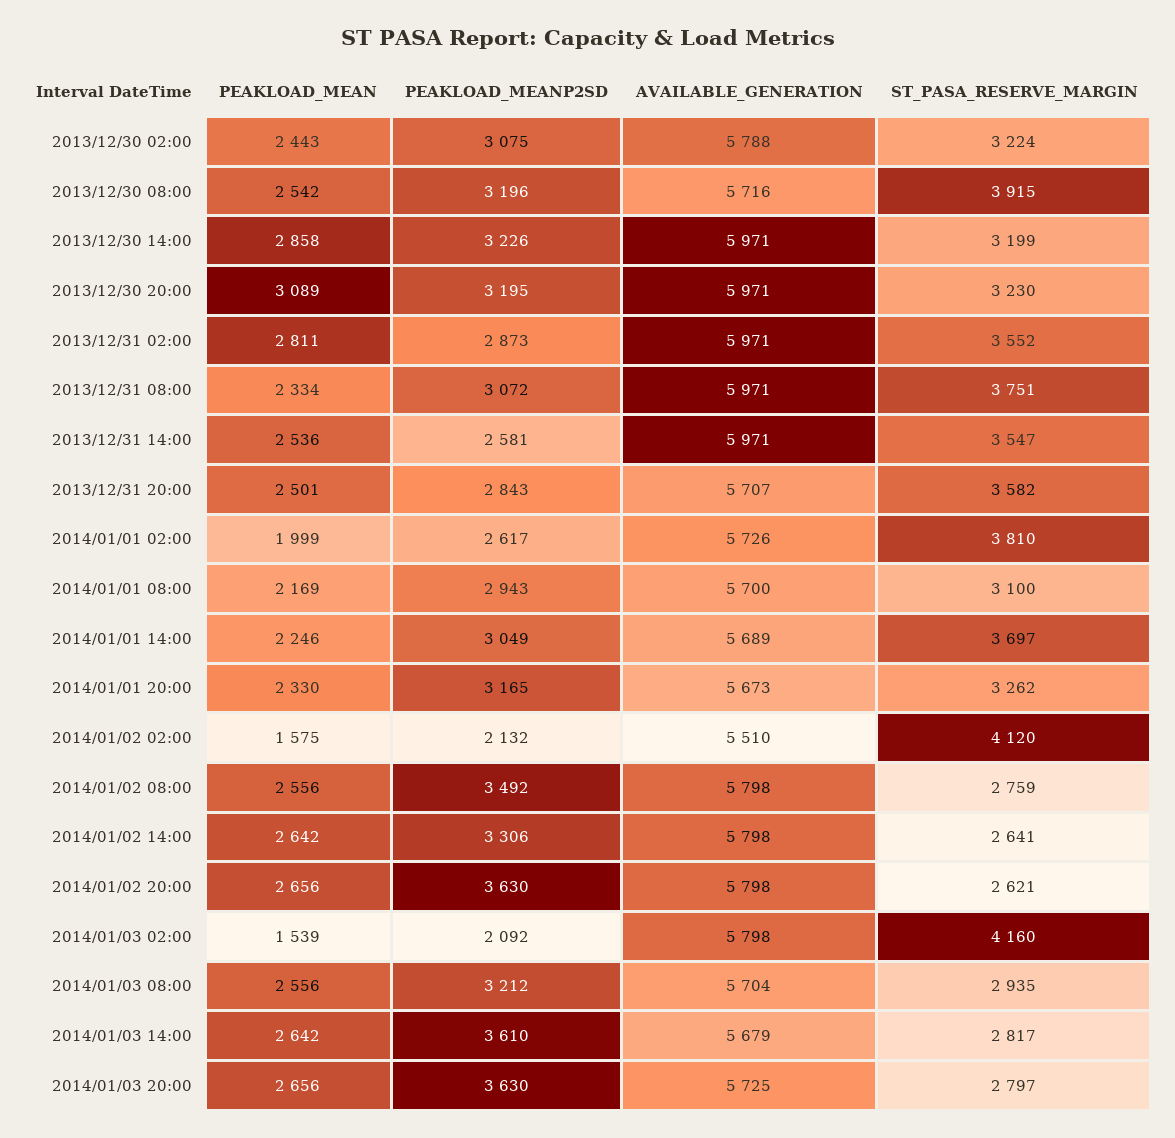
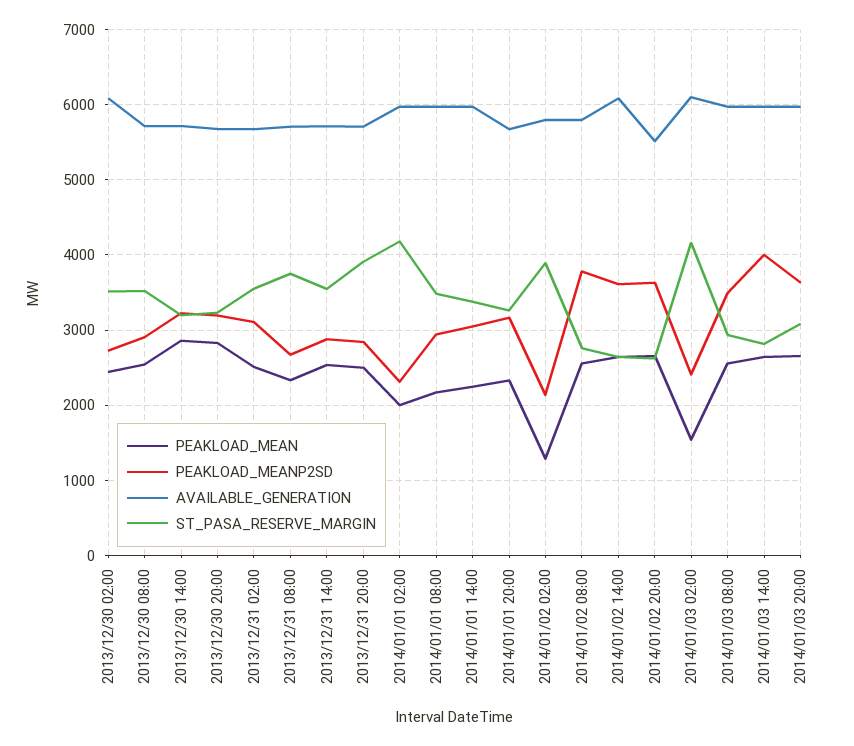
PEAKLOAD_MEANP2SD, 2013/12/30 02:00: 3075 -> 2700
AVAILABLE_GENERATION, 2013/12/30 02:00: 5788 -> 6100
ST_PASA_RESERVE_MARGIN, 2013/12/30 02:00: 3224 -> 3500
PEAKLOAD_MEANP2SD, 2013/12/30 08:00: 3196 -> 2900
ST_PASA_RESERVE_MARGIN, 2013/12/30 08:00: 3915 -> 3500
AVAILABLE_GENERATION, 2013/12/30 14:00: 5971 -> 5700
PEAKLOAD_MEAN, 2013/12/30 20:00: 3089 -> 2800
AVAILABLE_GENERATION, 2013/12/30 20:00: 5971 -> 5700
PEAKLOAD_MEAN, 2013/12/31 02:00: 2811 -> 2500
PEAKLOAD_MEANP2SD, 2013/12/31 02:00: 2873 -> 3100
AVAILABLE_GENERATION, 2013/12/31 02:00: 5971 -> 5700
PEAKLOAD_MEANP2SD, 2013/12/31 08:00: 3072 -> 2700
AVAILABLE_GENERATION, 2013/12/31 08:00: 5971 -> 5700
PEAKLOAD_MEANP2SD, 2013/12/31 14:00: 2581 -> 2900
AVAILABLE_GENERATION, 2013/12/31 14:00: 5971 -> 5700
ST_PASA_RESERVE_MARGIN, 2013/12/31 20:00: 3582 -> 3900
PEAKLOAD_MEANP2SD, 2014/01/01 02:00: 2617 -> 2300
AVAILABLE_GENERATION, 2014/01/01 02:00: 5726 -> 6000
ST_PASA_RESERVE_MARGIN, 2014/01/01 02:00: 3810 -> 4200
AVAILABLE_GENERATION, 2014/01/01 08:00: 5700 -> 6000
ST_PASA_RESERVE_MARGIN, 2014/01/01 08:00: 3100 -> 3500
AVAILABLE_GENERATION, 2014/01/01 14:00: 5689 -> 6000
ST_PASA_RESERVE_MARGIN, 2014/01/01 14:00: 3697 -> 3400
PEAKLOAD_MEAN, 2014/01/02 02:00: 1575 -> 1300
AVAILABLE_GENERATION, 2014/01/02 02:00: 5510 -> 5800
ST_PASA_RESERVE_MARGIN, 2014/01/02 02:00: 4120 -> 3900
PEAKLOAD_MEANP2SD, 2014/01/02 08:00: 3492 -> 3800
PEAKLOAD_MEANP2SD, 2014/01/02 14:00: 3306 -> 3600
AVAILABLE_GENERATION, 2014/01/02 14:00: 5798 -> 6100
AVAILABLE_GENERATION, 2014/01/02 20:00: 5798 -> 5500
PEAKLOAD_MEANP2SD, 2014/01/03 02:00: 2092 -> 2400
AVAILABLE_GENERATION, 2014/01/03 02:00: 5798 -> 6100
PEAKLOAD_MEANP2SD, 2014/01/03 08:00: 3212 -> 3500
AVAILABLE_GENERATION, 2014/01/03 08:00: 5704 -> 6000
PEAKLOAD_MEANP2SD, 2014/01/03 14:00: 3610 -> 4000
AVAILABLE_GENERATION, 2014/01/03 14:00: 5679 -> 6000
AVAILABLE_GENERATION, 2014/01/03 20:00: 5725 -> 6000
ST_PASA_RESERVE_MARGIN, 2014/01/03 20:00: 2797 -> 3100

